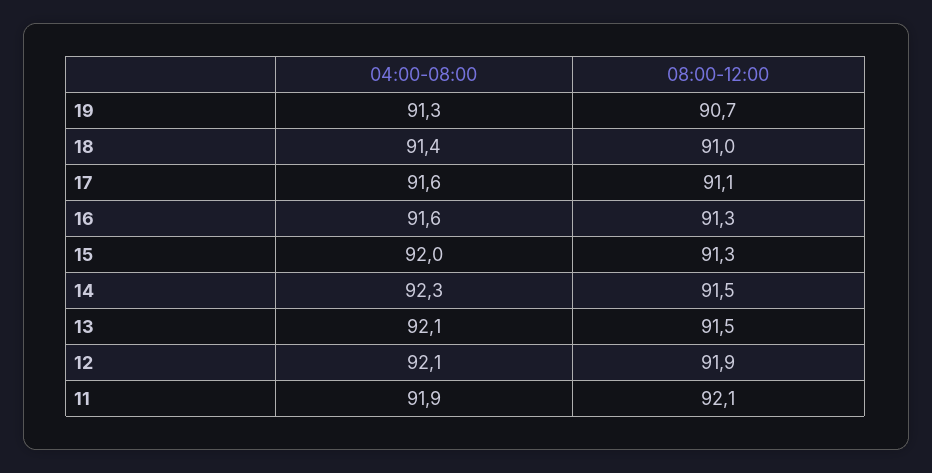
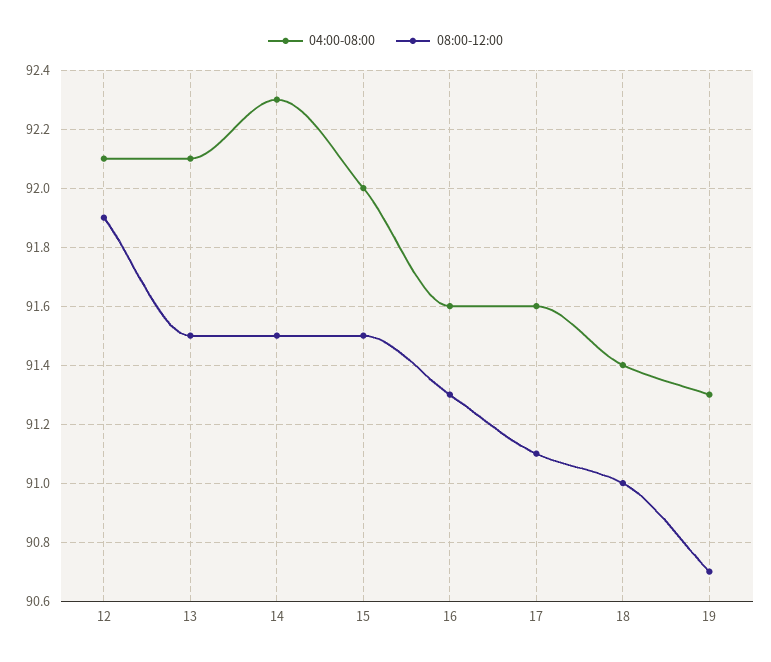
08:00-12:00, 15: 91.3 -> 91.5
04:00-08:00, 11: 91.9 -> none
08:00-12:00, 11: 92.1 -> none

